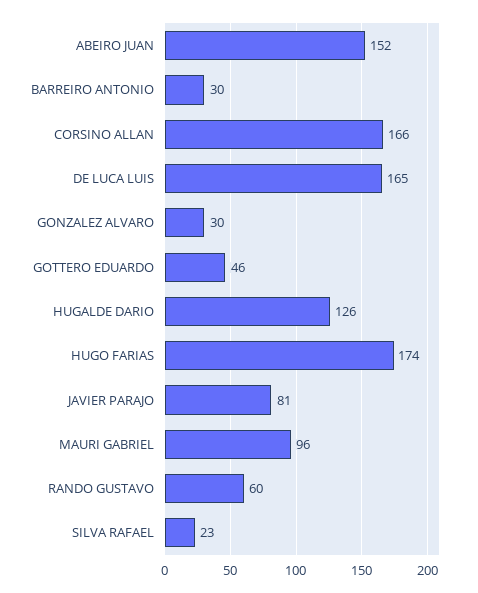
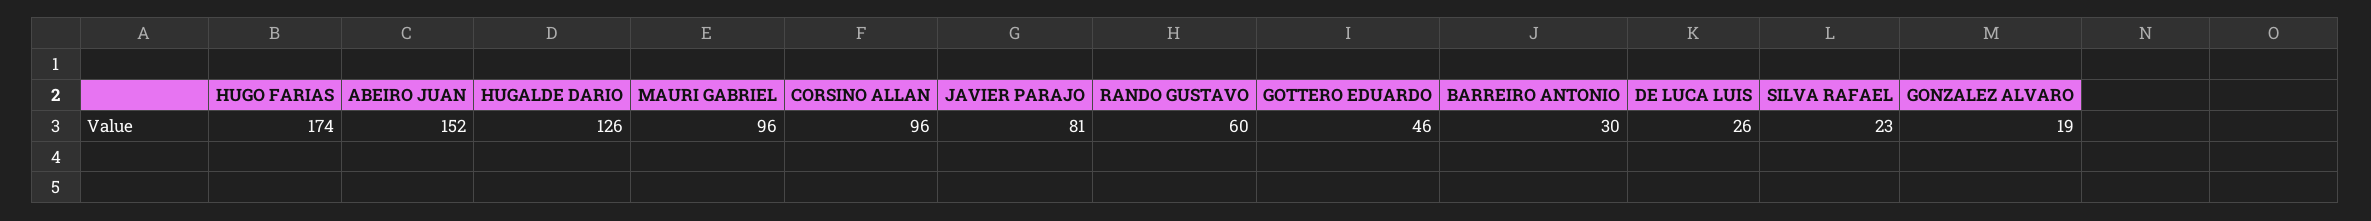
CORSINO ALLAN: 166 -> 96
DE LUCA LUIS: 165 -> 26
GONZALEZ ALVARO: 30 -> 19

